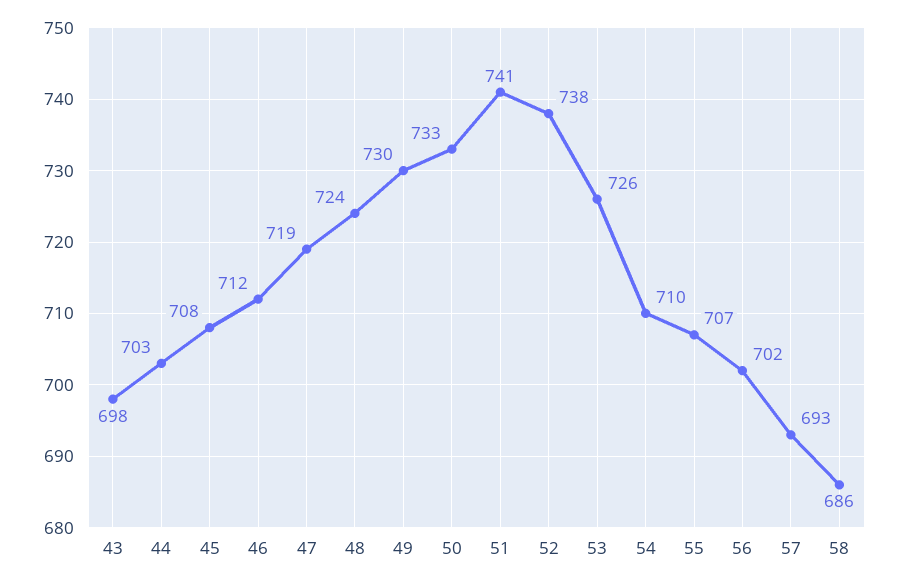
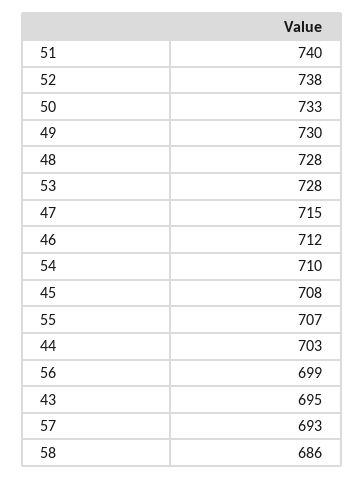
43: 698 -> 695
47: 719 -> 715
48: 724 -> 728
51: 741 -> 740
53: 726 -> 728
56: 702 -> 699

